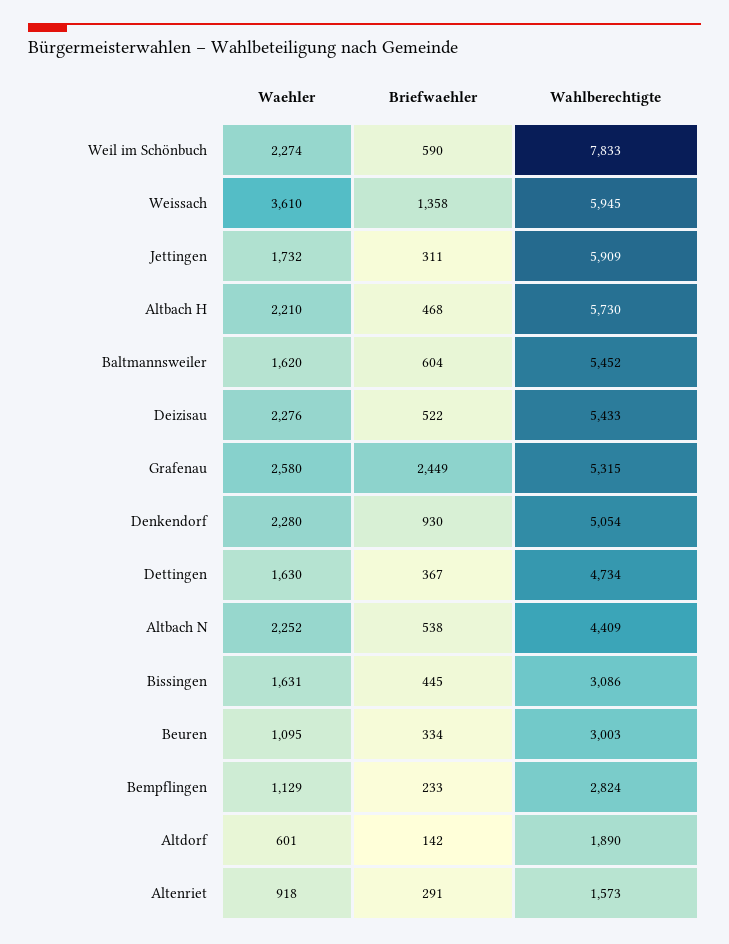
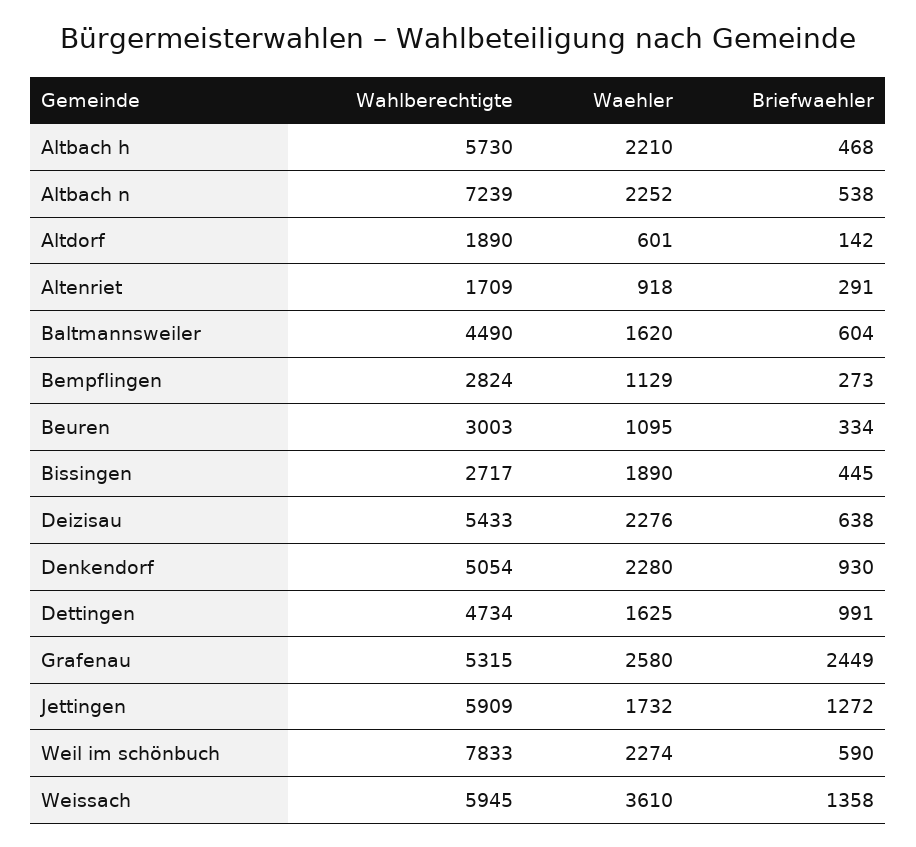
Briefwaehler, Jettingen: 311 -> 1272
Wahlberechtigte, Baltmannsweiler: 5452 -> 4490
Briefwaehler, Deizisau: 522 -> 638
Waehler, Dettingen: 1630 -> 1625
Briefwaehler, Dettingen: 367 -> 991
Wahlberechtigte, Altbach N: 4409 -> 7239
Waehler, Bissingen: 1631 -> 1890
Wahlberechtigte, Bissingen: 3086 -> 2717
Briefwaehler, Bempflingen: 233 -> 273
Wahlberechtigte, Altenriet: 1573 -> 1709

